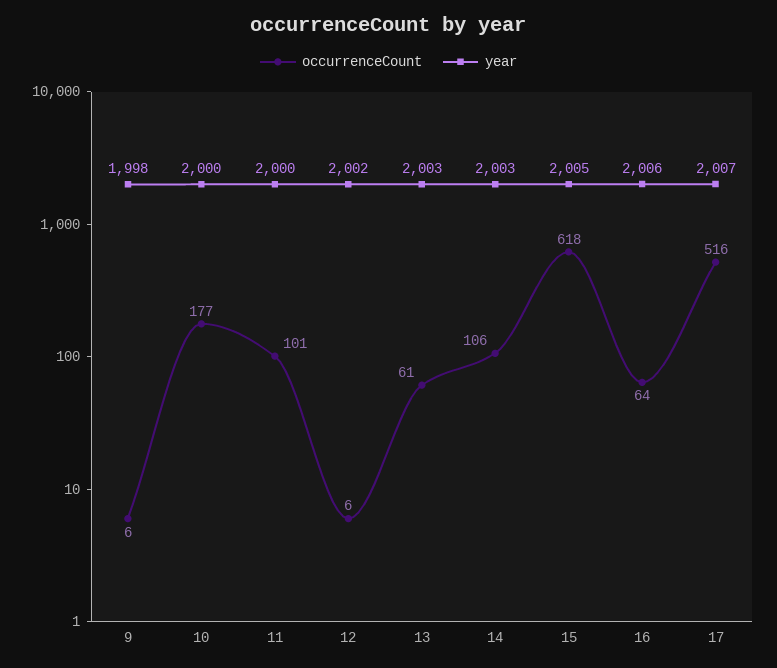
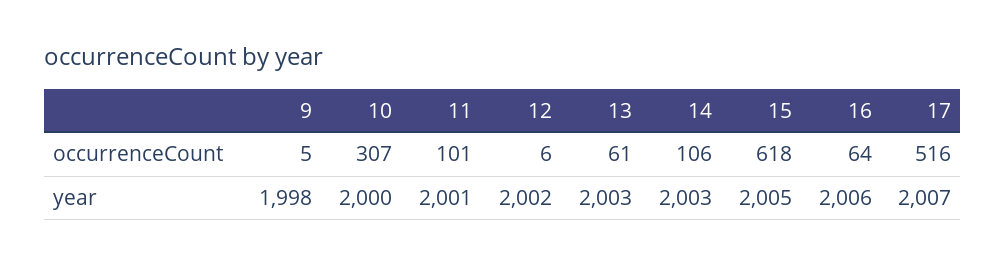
occurrenceCount, 9: 6 -> 5
occurrenceCount, 10: 177 -> 307
year, 11: 2000 -> 2001

